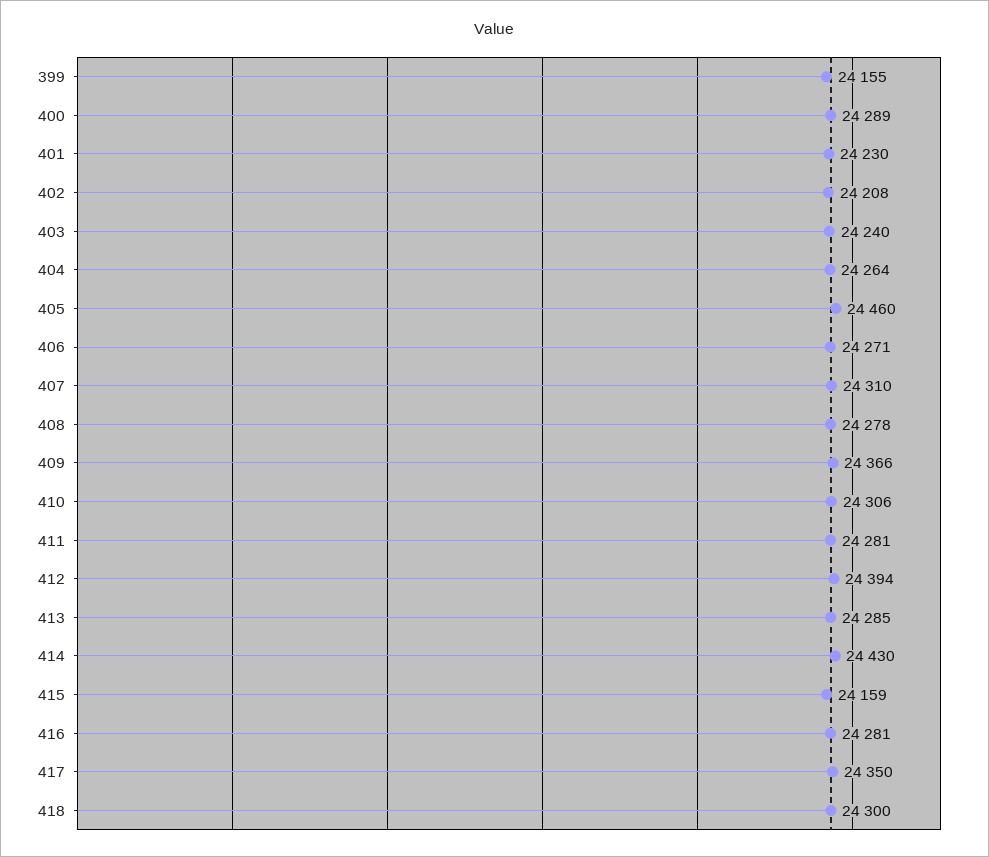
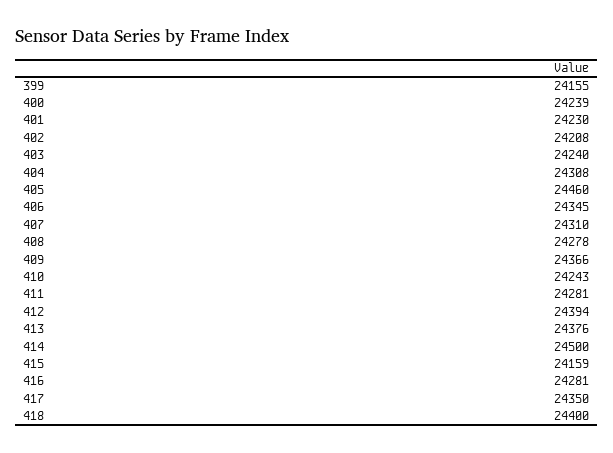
400: 24289 -> 24239
404: 24264 -> 24308
406: 24271 -> 24345
410: 24306 -> 24243
413: 24285 -> 24376
414: 24430 -> 24500
418: 24300 -> 24400

